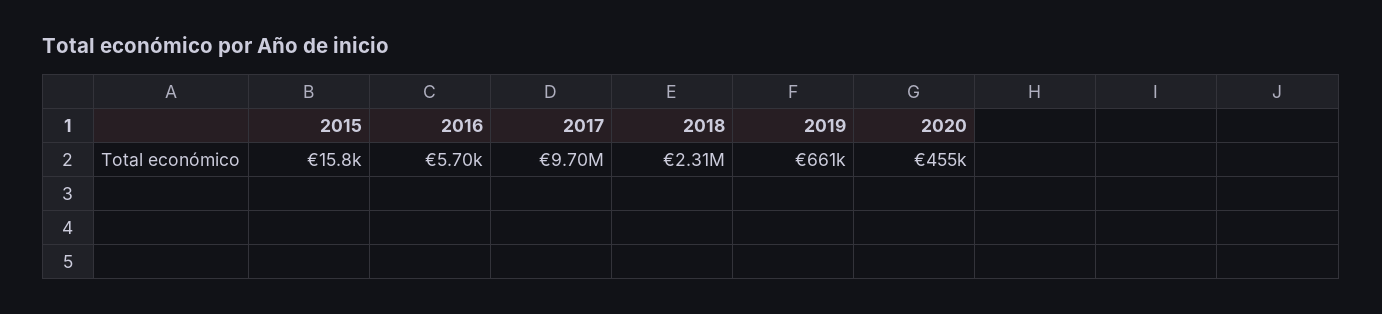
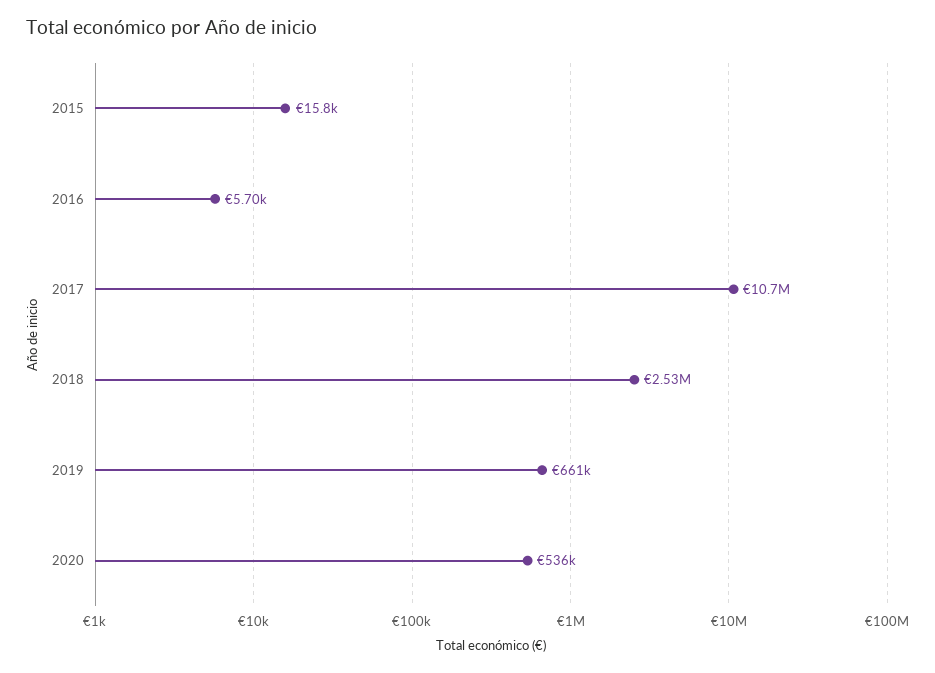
2017: 9700000 -> 10700000
2018: 2310000 -> 2530000
2020: 455000 -> 536000

